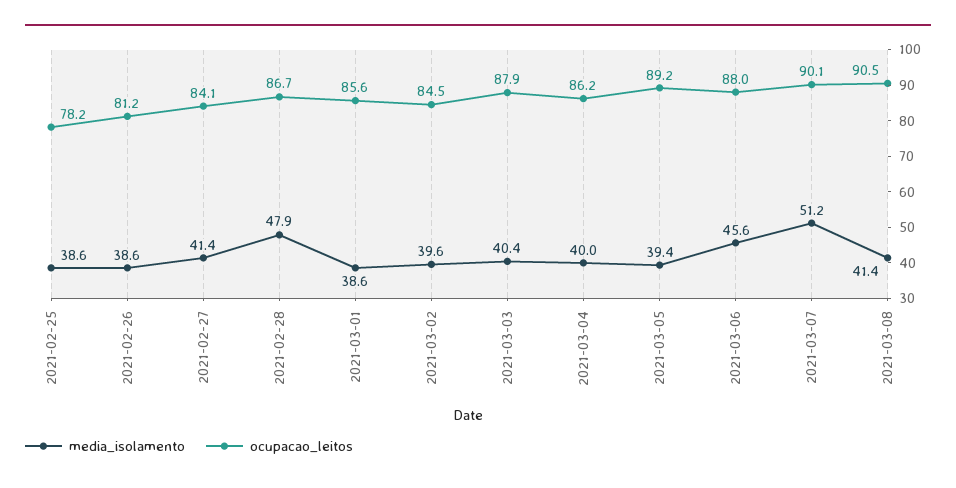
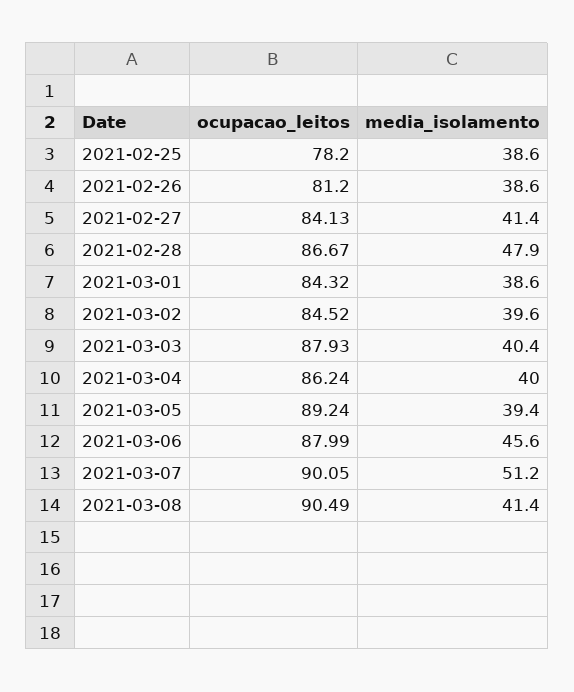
ocupacao_leitos, 2021-03-01: 85.6 -> 84.32

